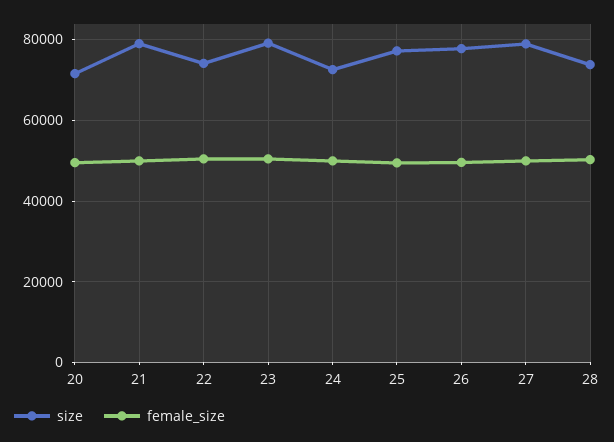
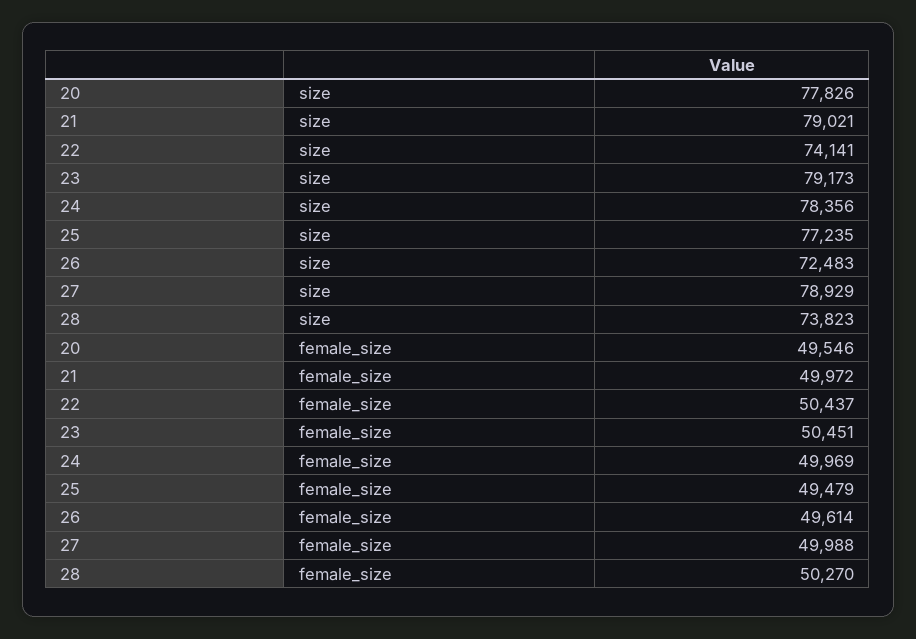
size, 20: 72000 -> 77826
size, 24: 72000 -> 78356
size, 26: 78000 -> 72483

